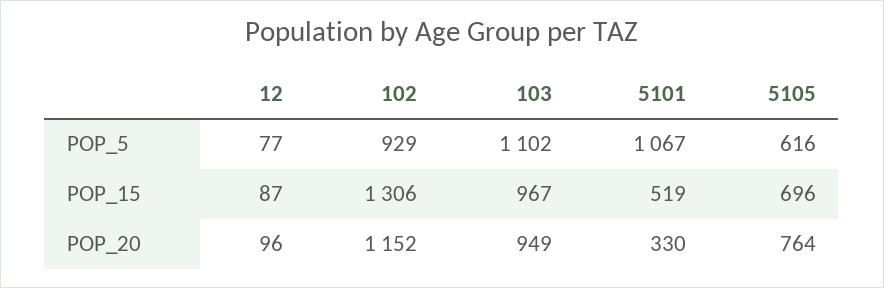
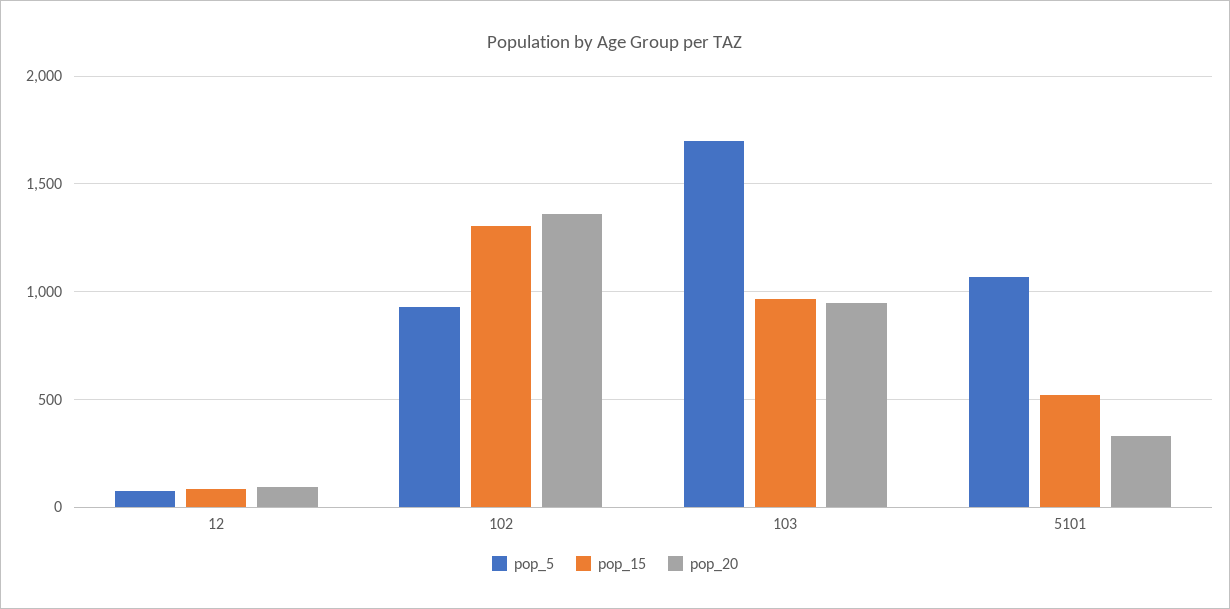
POP_5, 103: 1102 -> 1700
POP_5, 5105: 616 -> none
POP_15, 5105: 696 -> none
POP_20, 102: 1152 -> 1350
POP_20, 5105: 764 -> none

